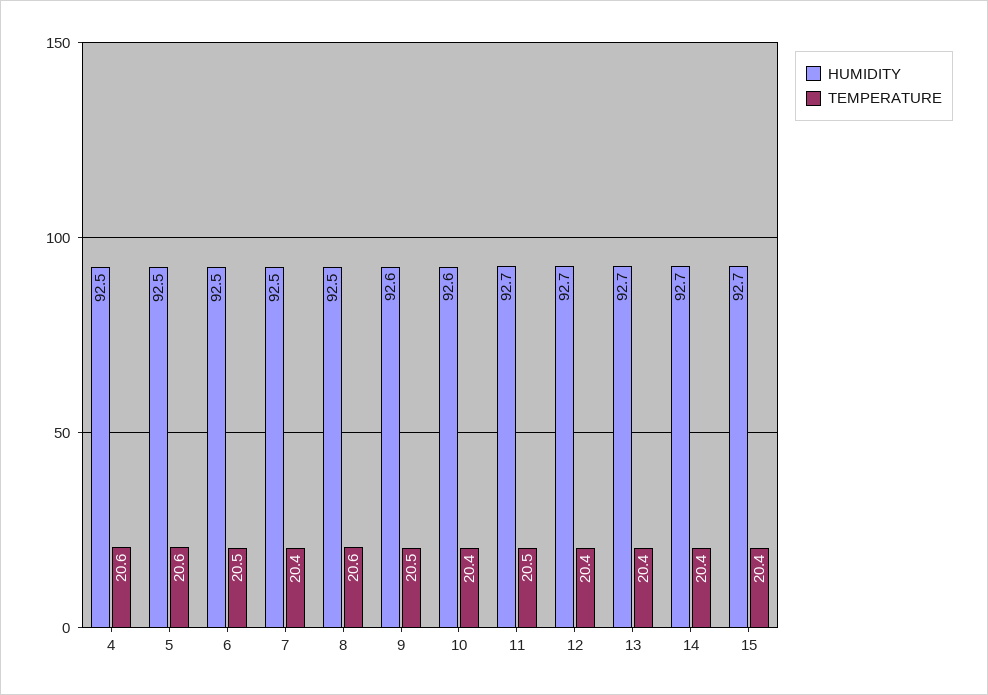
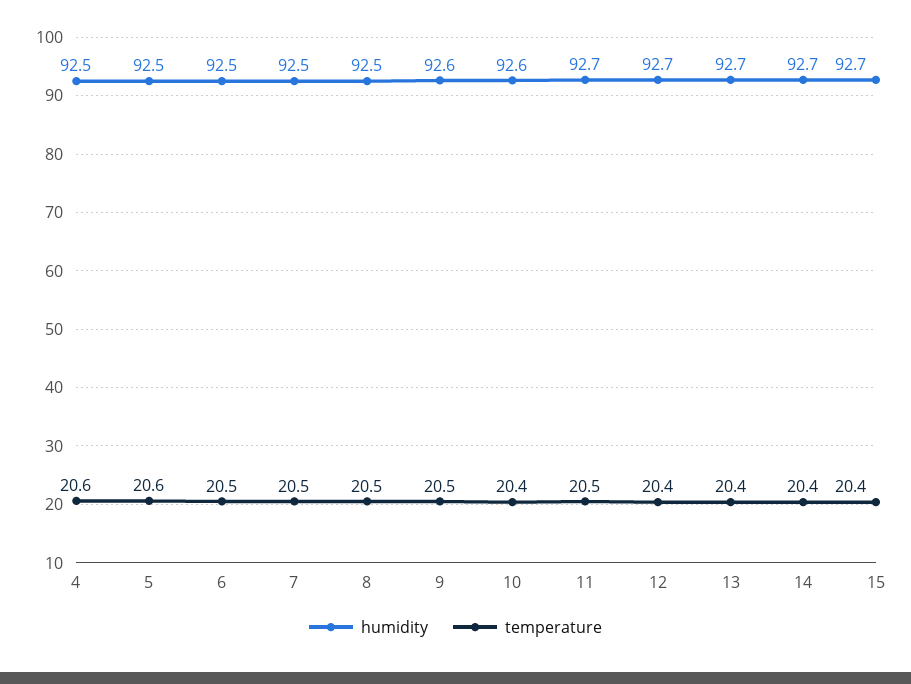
TEMPERATURE, 7: 20.4 -> 20.5
TEMPERATURE, 8: 20.6 -> 20.5

